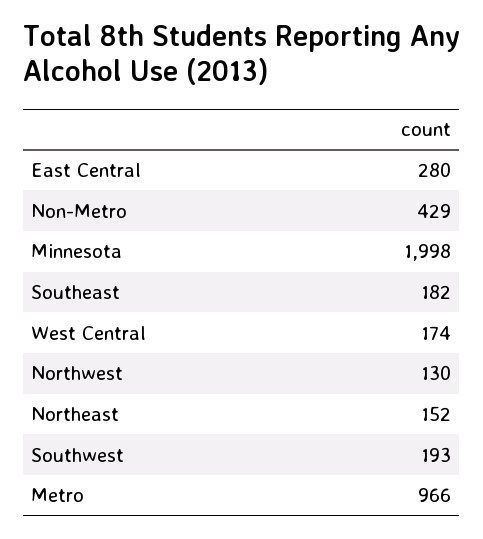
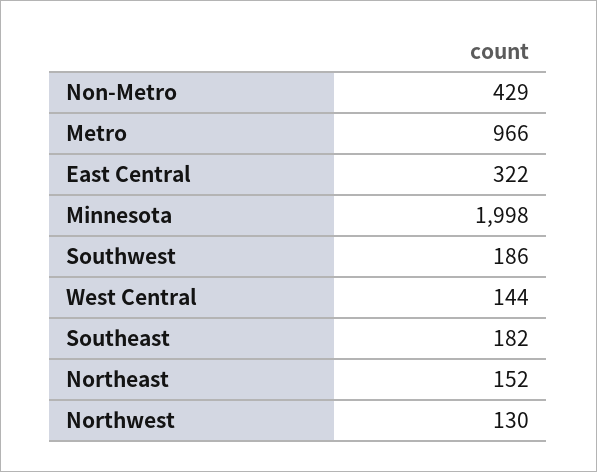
East Central: 280 -> 322
West Central: 174 -> 144
Southwest: 193 -> 186

